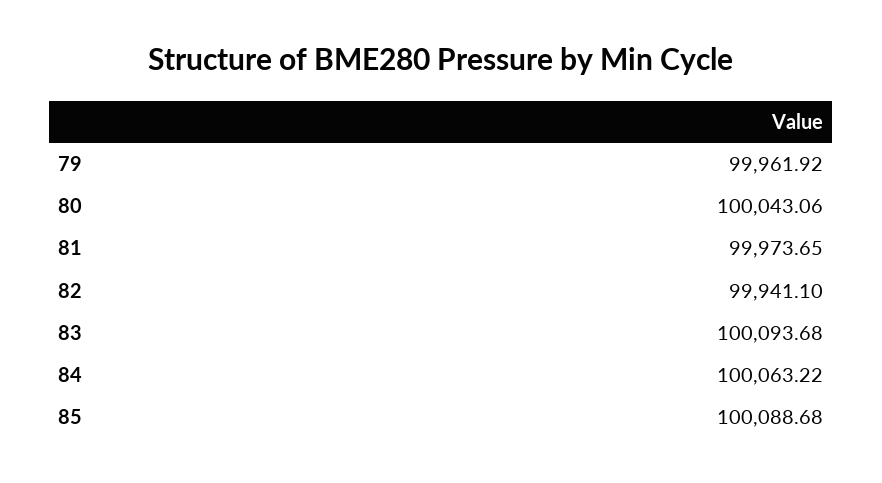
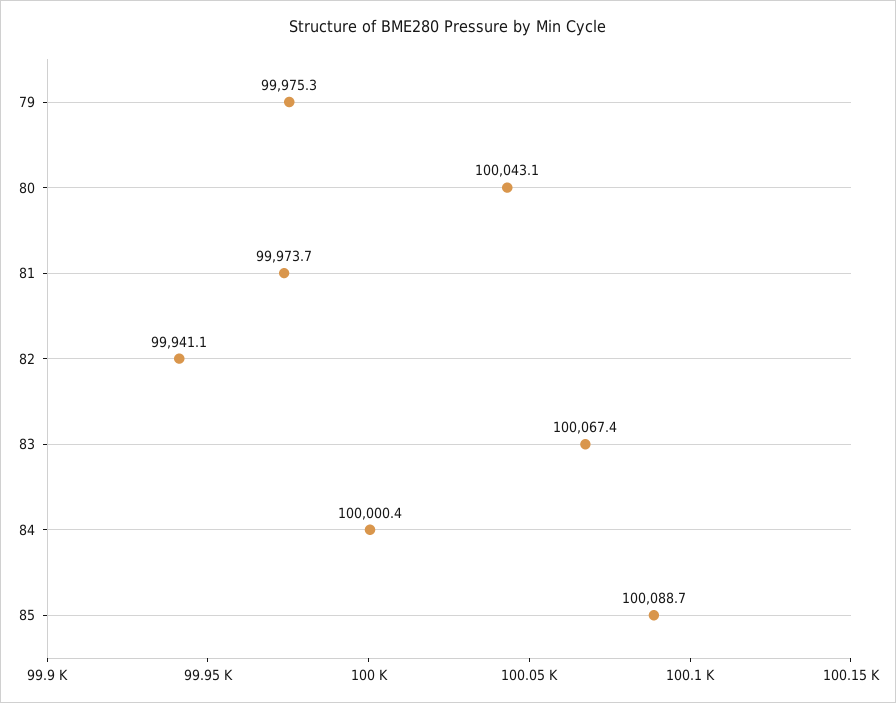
79: 99961.92 -> 99975.3
83: 100093.68 -> 100067.4
84: 100063.22 -> 100000.4

